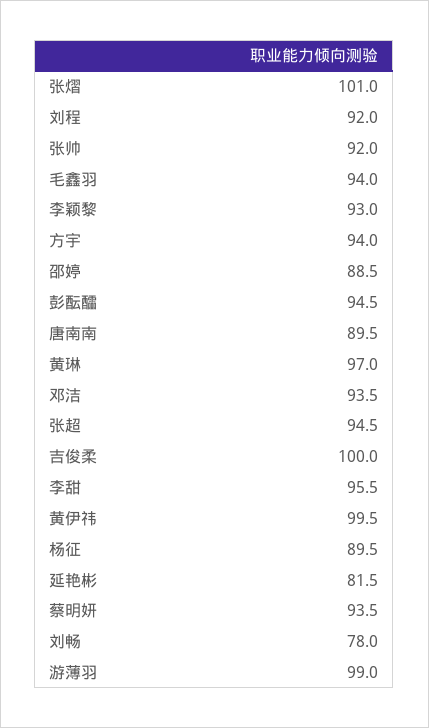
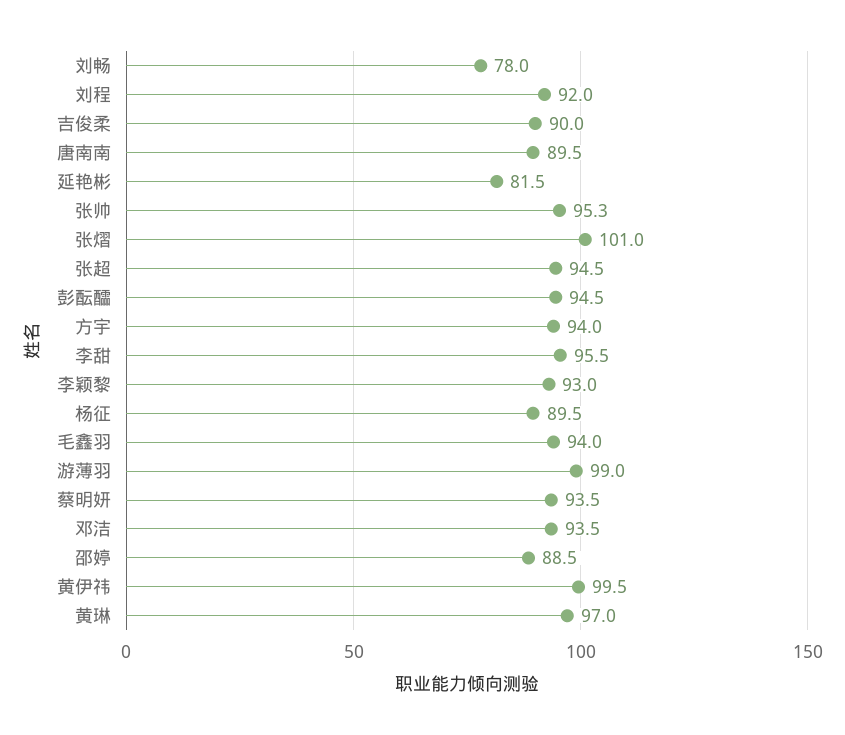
张帅: 92 -> 95.3
吉俊柔: 100 -> 90

